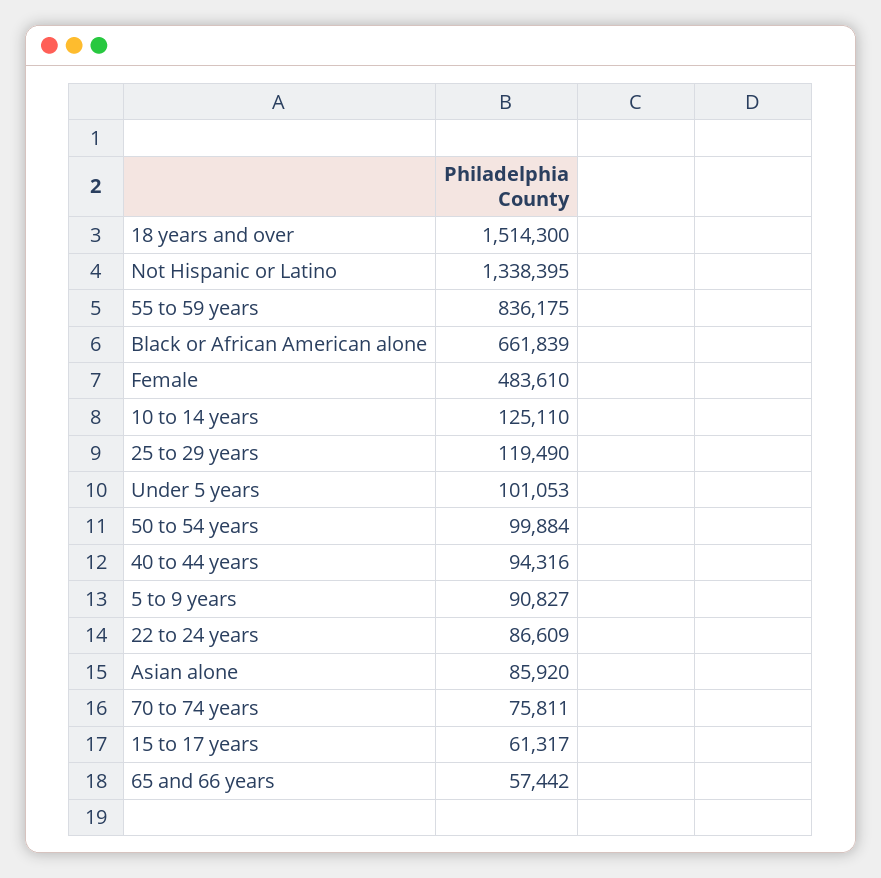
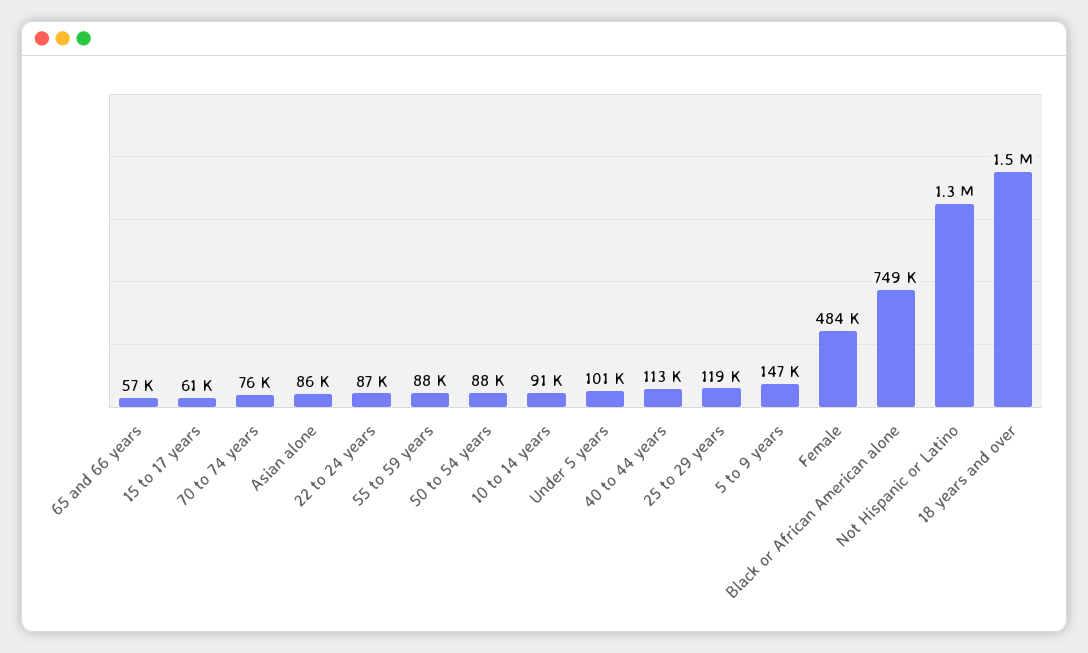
55 to 59 years: 836175 -> 88000
Black or African American alone: 661839 -> 749000
10 to 14 years: 125110 -> 91000
50 to 54 years: 99884 -> 88000
40 to 44 years: 94316 -> 113000
5 to 9 years: 90827 -> 147000

